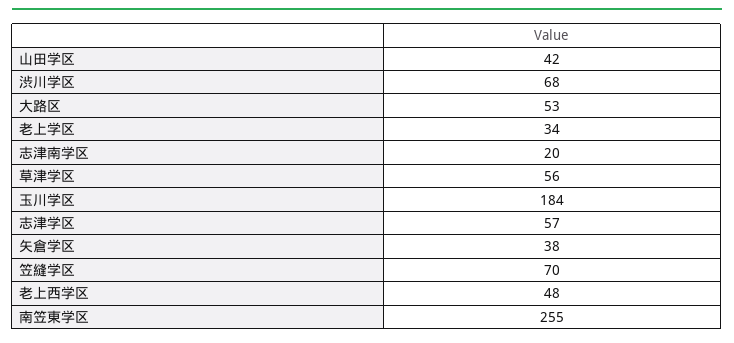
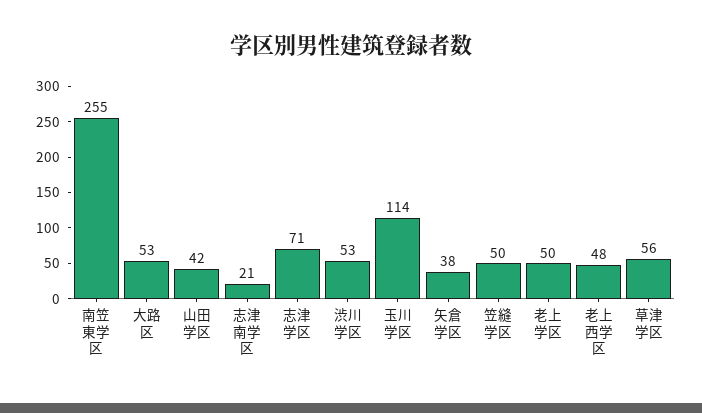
渋川学区: 68 -> 53
老上学区: 34 -> 50
志津南学区: 20 -> 21
玉川学区: 184 -> 114
志津学区: 57 -> 71
笠縫学区: 70 -> 50

